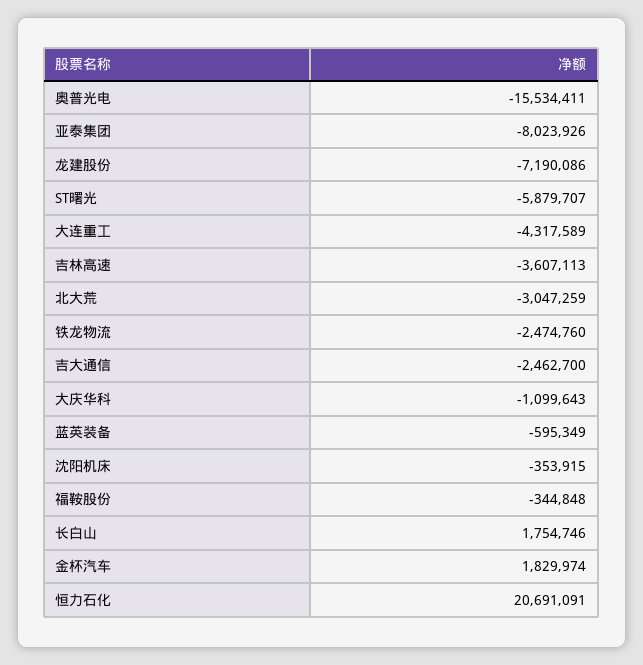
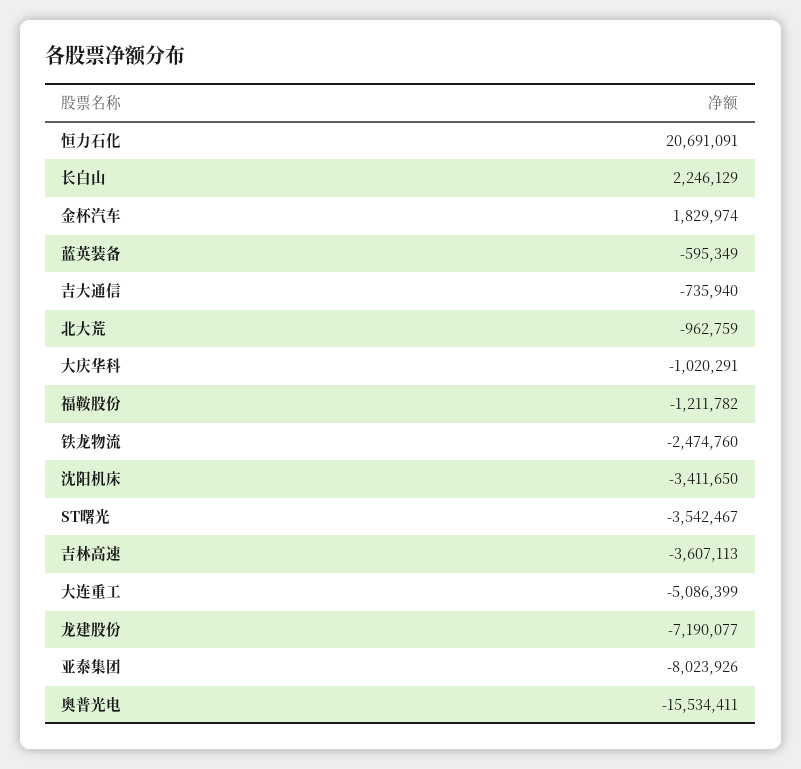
龙建股份: -7190086 -> -7190077
ST曙光: -5879707 -> -3542467
大连重工: -4317589 -> -5086399
北大荒: -3047259 -> -962759
吉大通信: -2462700 -> -735940
大庆华科: -1099643 -> -1020291
沈阳机床: -353915 -> -3411650
福鞍股份: -344848 -> -1211782
长白山: 1754746 -> 2246129

